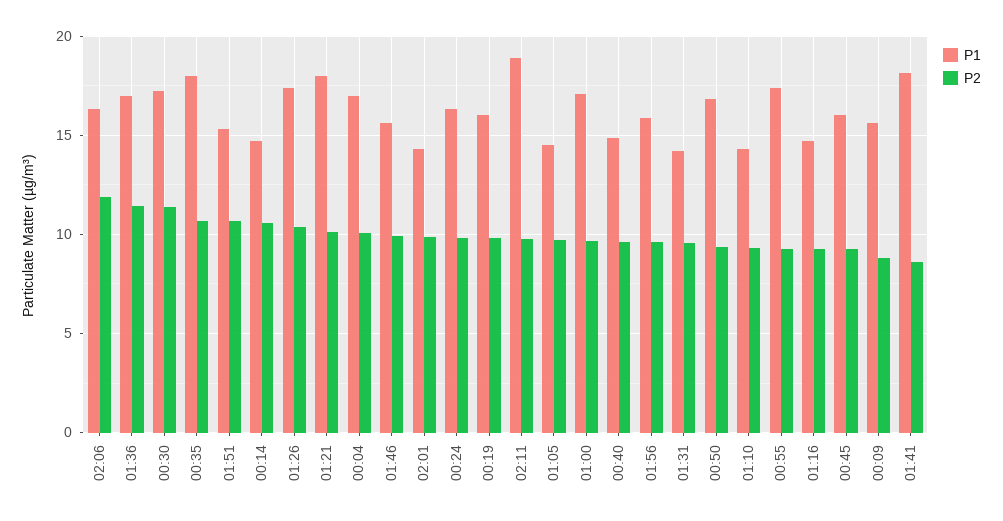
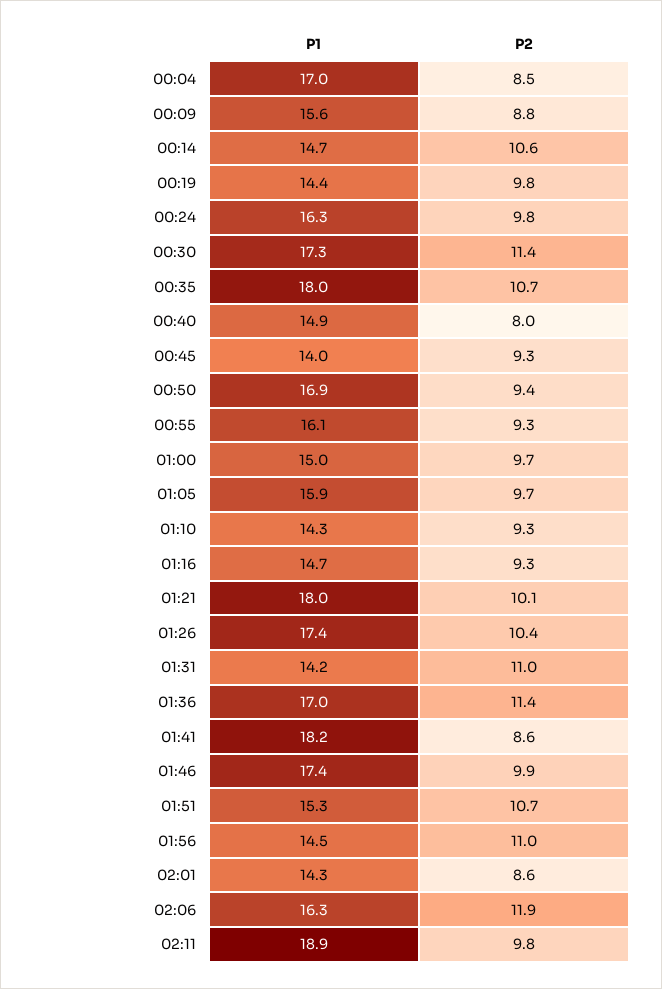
P2, 00:04: 10 -> 8.5
P1, 01:46: 15.5 -> 17.4
P2, 02:01: 10 -> 8.6
P1, 00:19: 16 -> 14.4
P1, 01:05: 14.5 -> 15.9
P1, 01:00: 17 -> 15
P2, 00:40: 9.5 -> 8
P1, 01:56: 16 -> 14.5
P2, 01:56: 9.5 -> 11
P2, 01:31: 9.5 -> 11
P1, 00:55: 17.5 -> 16.1
P1, 00:45: 16 -> 14

